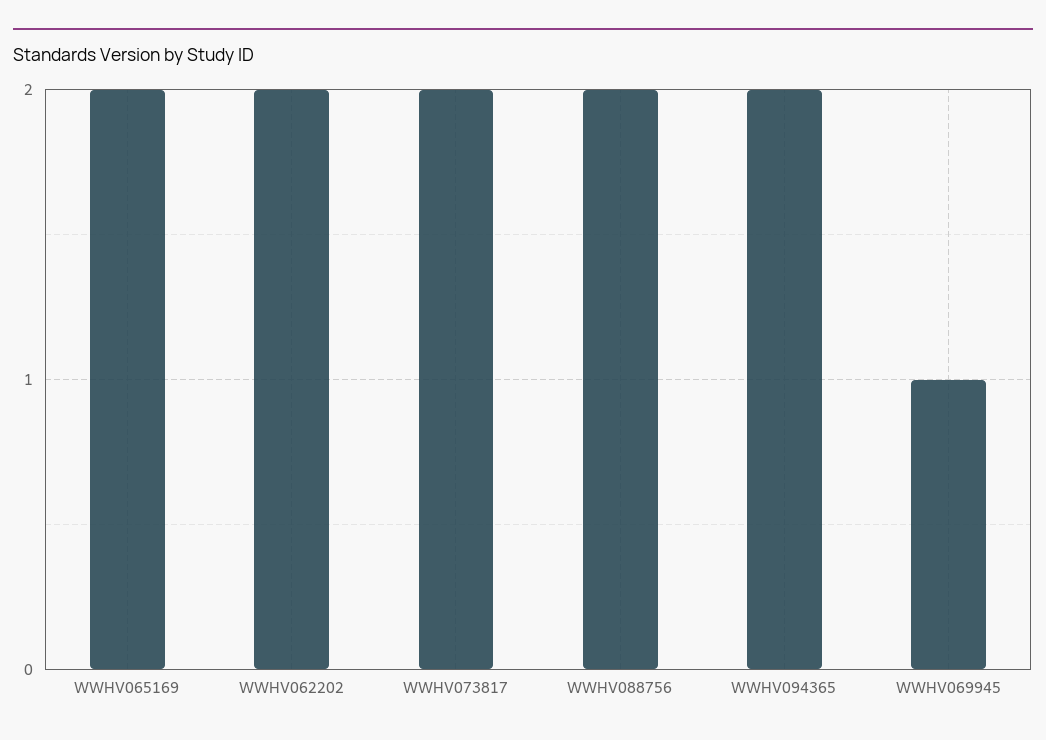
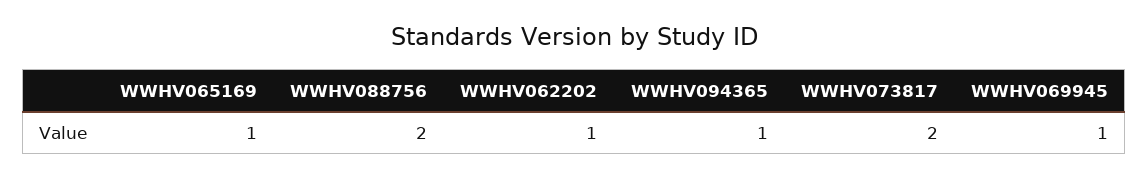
WWHV065169: 2 -> 1
WWHV062202: 2 -> 1
WWHV094365: 2 -> 1

